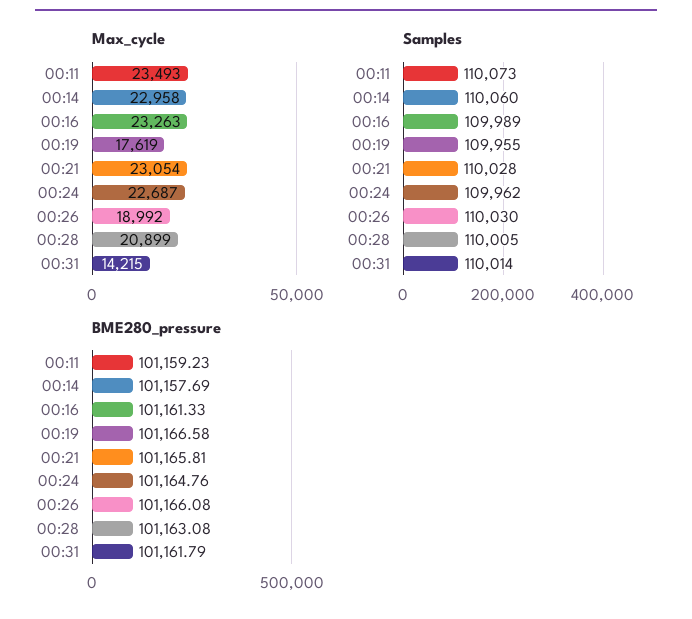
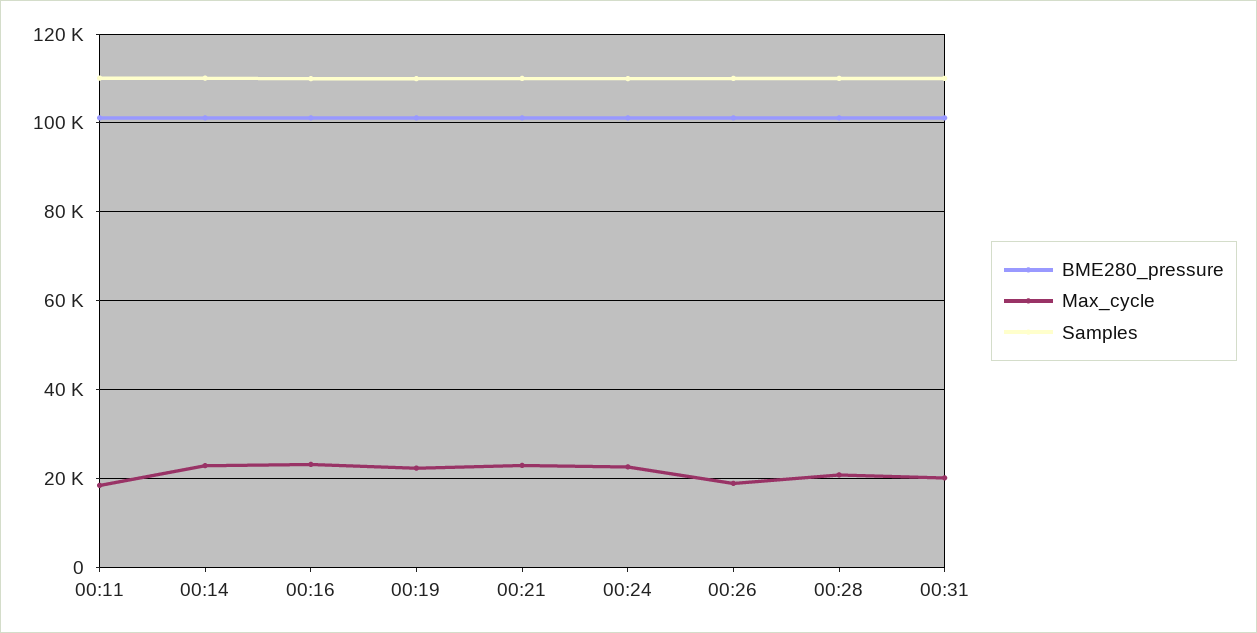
Max_cycle, 00:11: 23493 -> 18000
Max_cycle, 00:19: 17619 -> 22000
Max_cycle, 00:31: 14215 -> 20000

